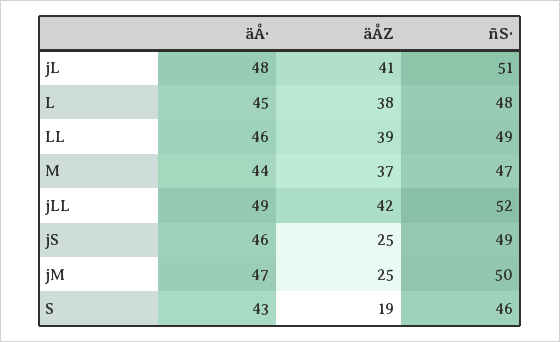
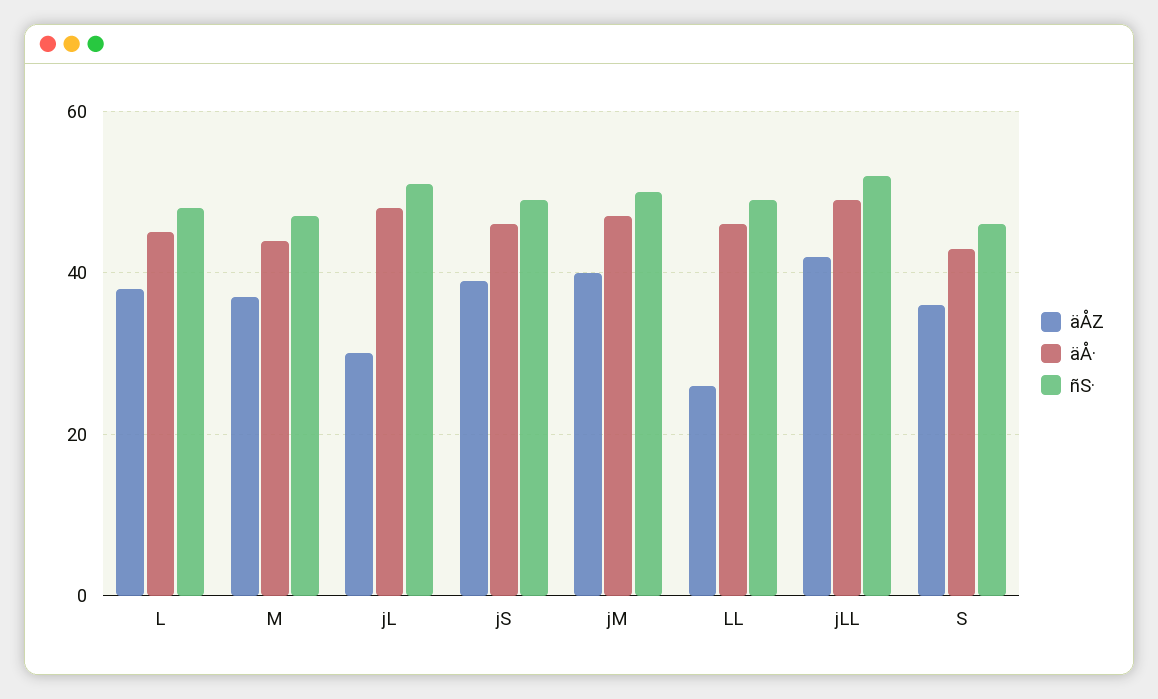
äÅZ, jL: 41 -> 30
äÅZ, LL: 39 -> 25
äÅZ, jS: 25 -> 40
äÅZ, jM: 25 -> 40
äÅZ, S: 19 -> 35

